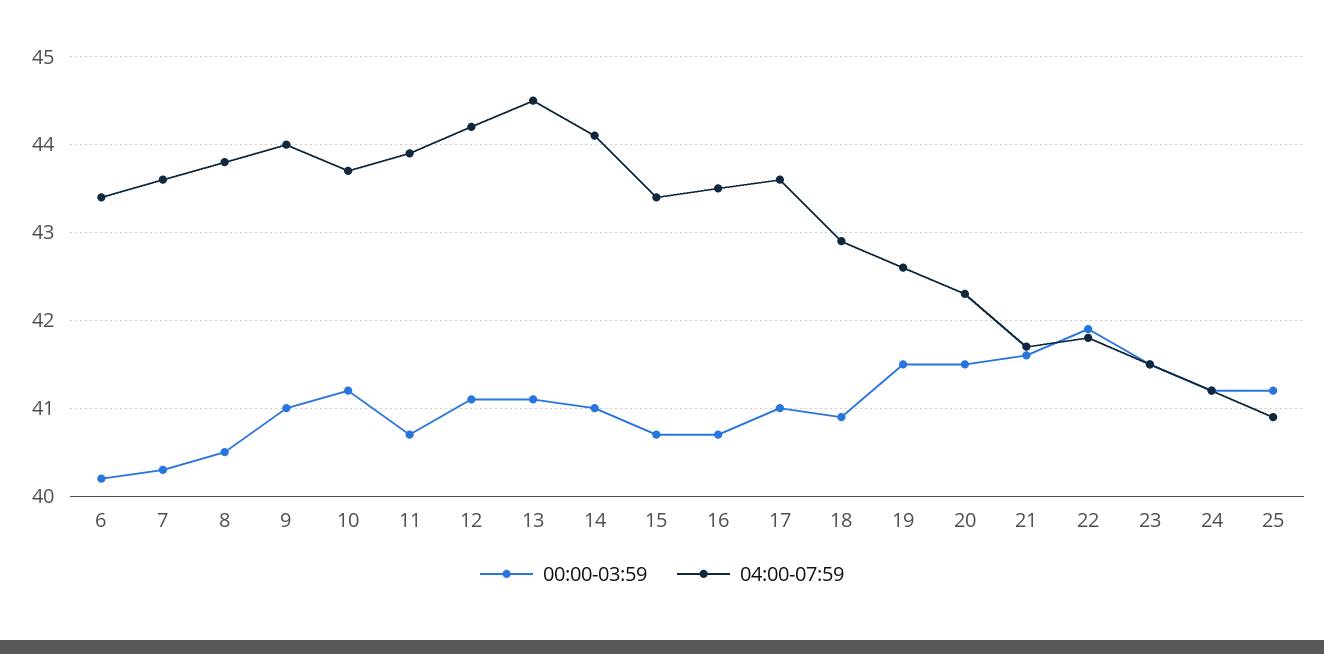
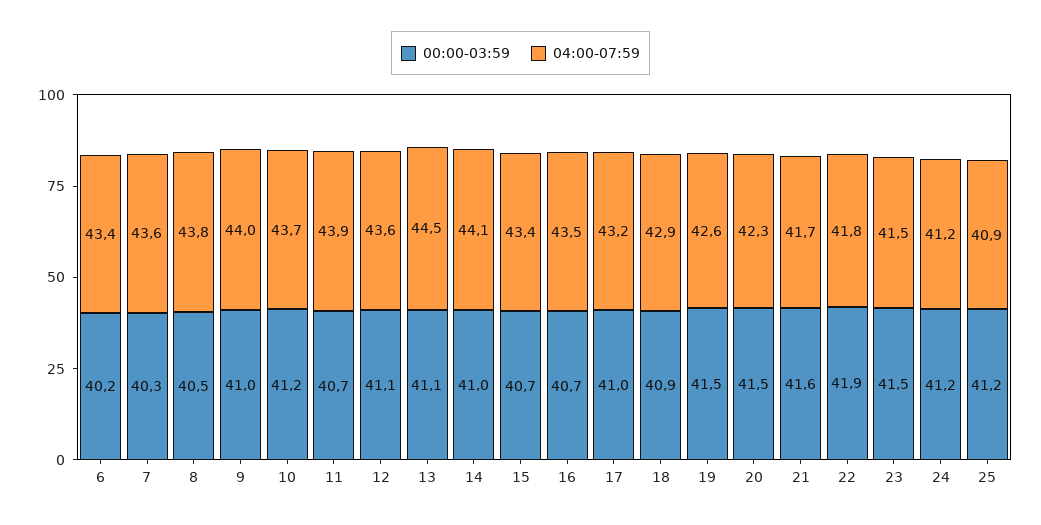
04:00-07:59, 12: 44.2 -> 43.6
04:00-07:59, 17: 43.6 -> 43.2

